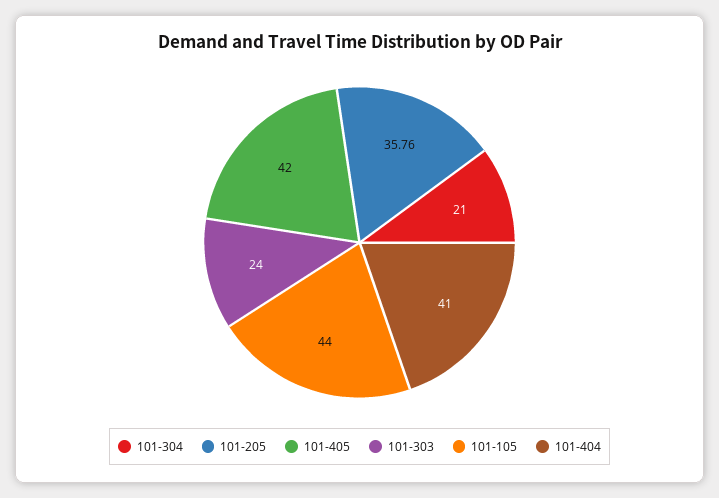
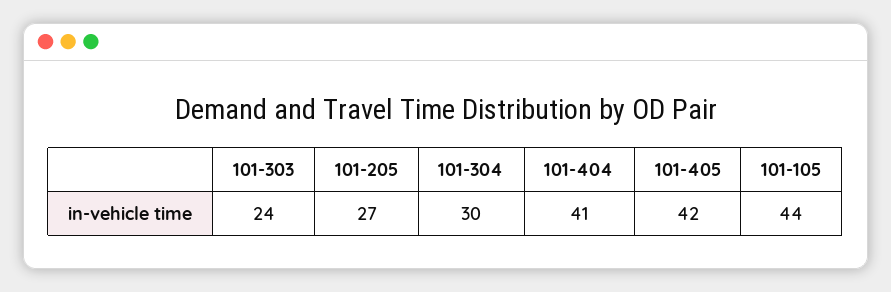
101-304: 21 -> 30
101-205: 35.76 -> 27

